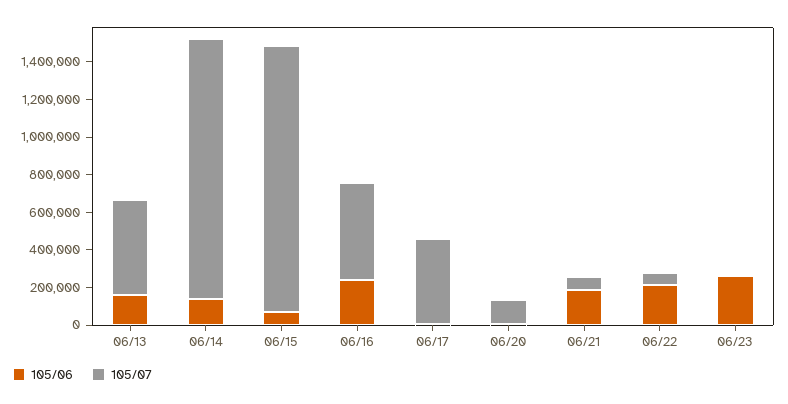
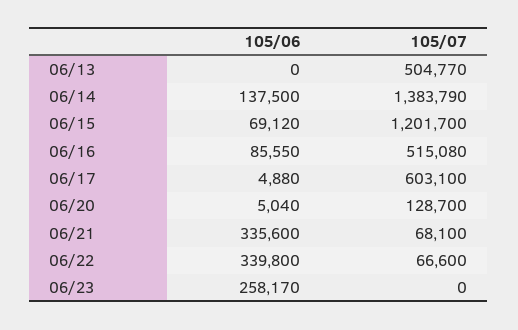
105/06, 06/13: 150000 -> 0
105/07, 06/15: 1400000 -> 1201700
105/06, 06/16: 250000 -> 85550
105/07, 06/17: 450000 -> 603100
105/06, 06/21: 200000 -> 335600
105/06, 06/22: 200000 -> 339800

